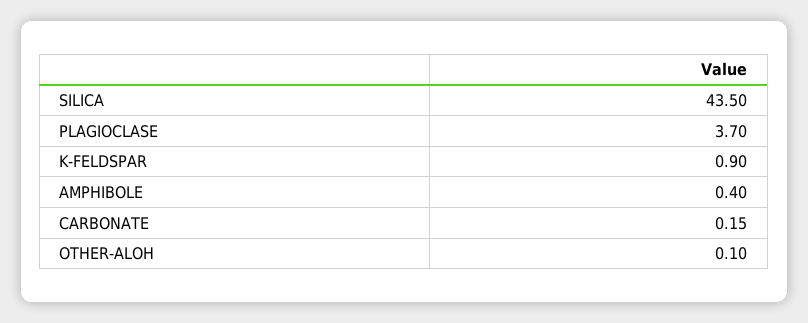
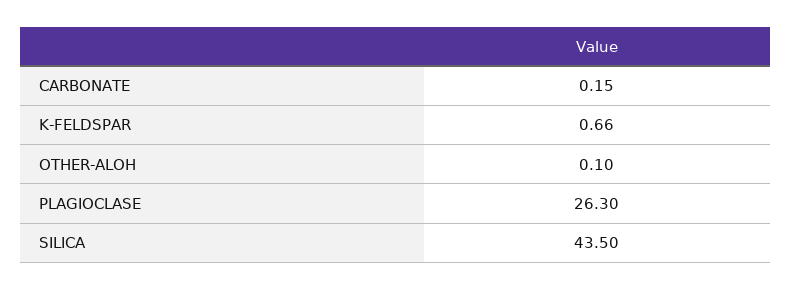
PLAGIOCLASE: 3.7 -> 26.3
K-FELDSPAR: 0.9 -> 0.66
AMPHIBOLE: 0.4 -> none

